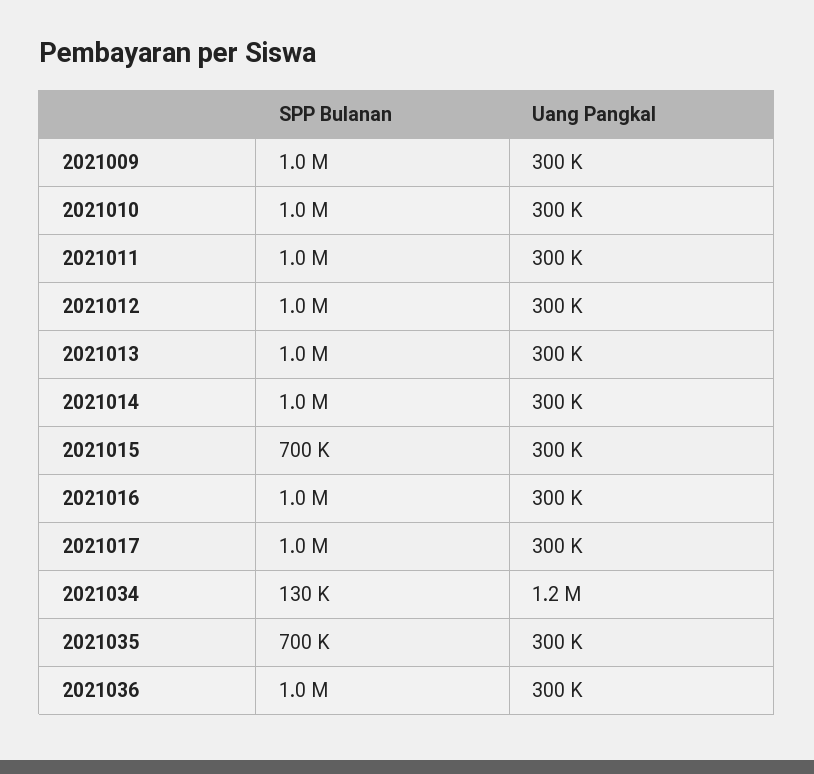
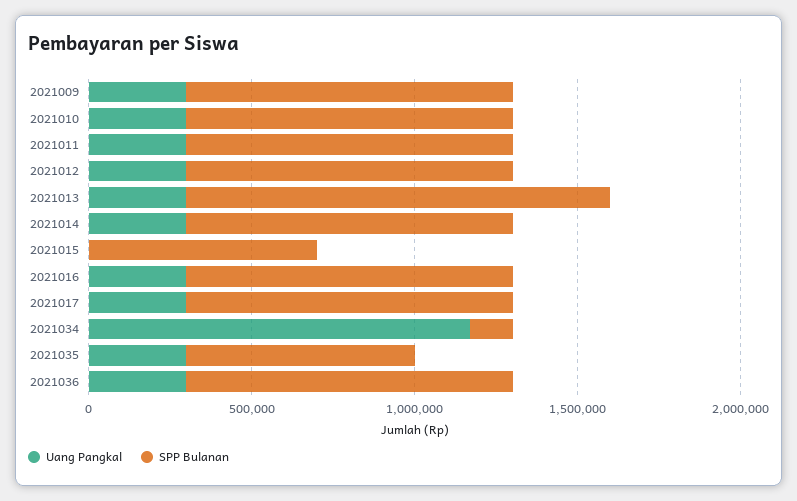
SPP Bulanan, 2021013: 1000000 -> 1300000
Uang Pangkal, 2021015: 300000 -> 0

